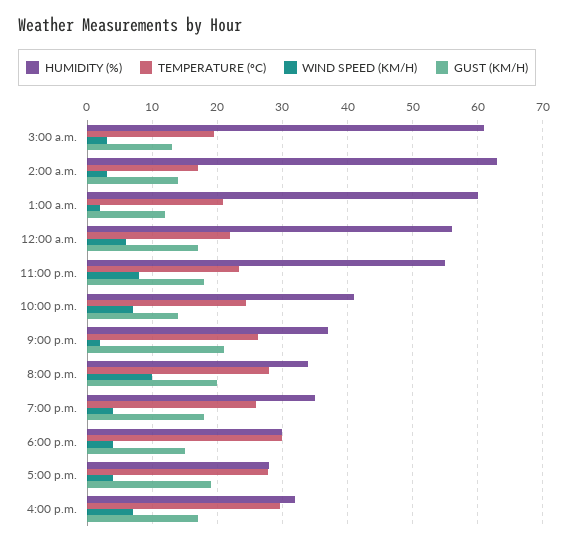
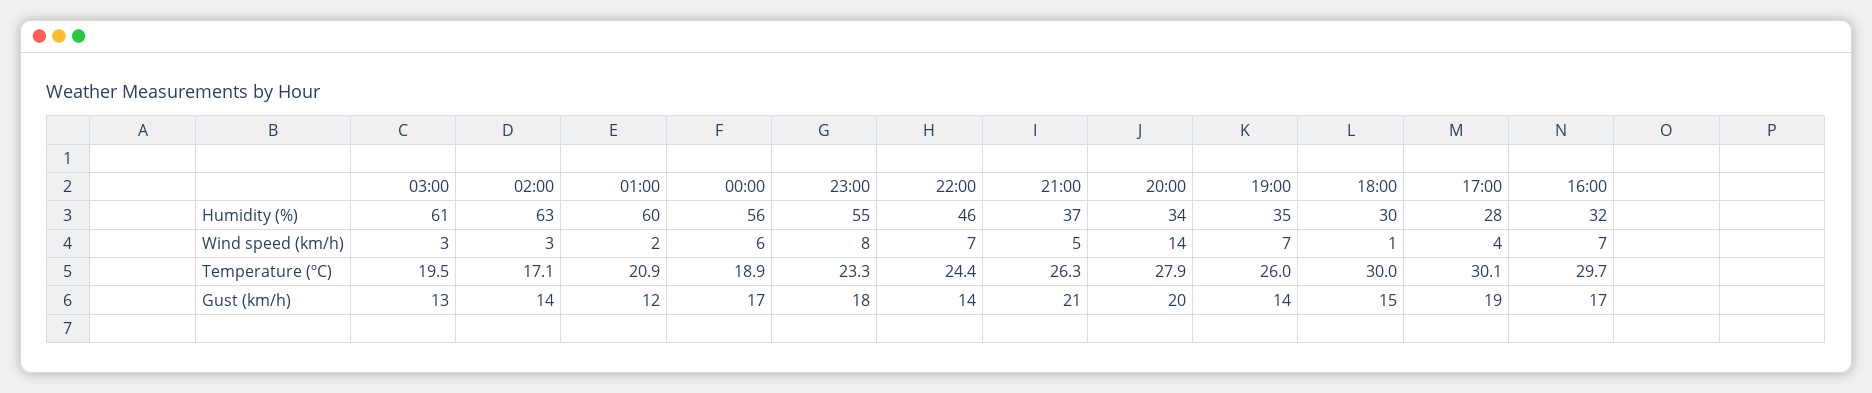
TEMPERATURE (ºC), 12:00 a.m.: 22 -> 18.9
HUMIDITY (%), 10:00 p.m.: 41 -> 46
WIND SPEED (KM/H), 9:00 p.m.: 2 -> 5
WIND SPEED (KM/H), 8:00 p.m.: 10 -> 14
WIND SPEED (KM/H), 7:00 p.m.: 4 -> 7
GUST (KM/H), 7:00 p.m.: 18 -> 14
WIND SPEED (KM/H), 6:00 p.m.: 4 -> 1
TEMPERATURE (ºC), 5:00 p.m.: 28 -> 30.1

